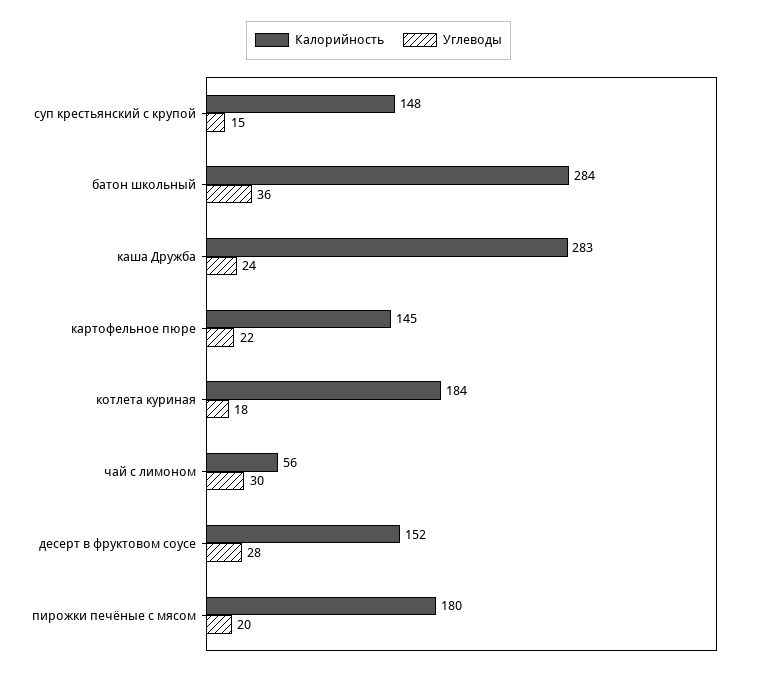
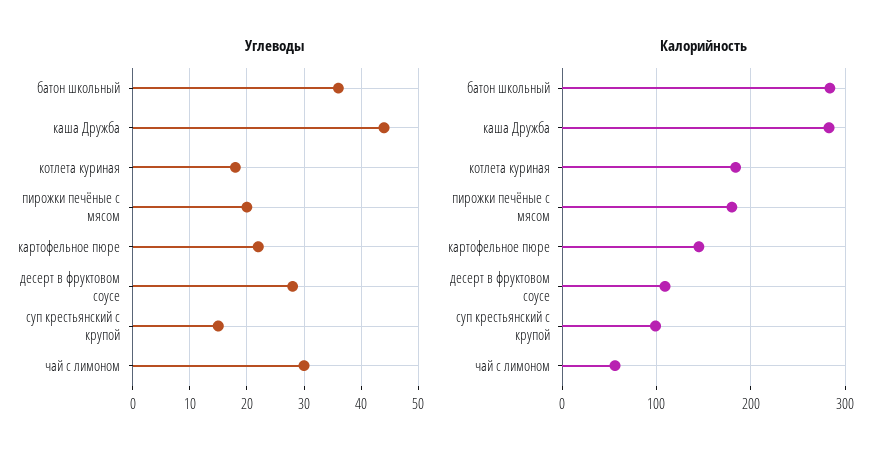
Калорийность, суп крестьянский с крупой: 148 -> 100
Углеводы, каша Дружба: 24 -> 45
Калорийность, десерт в фруктовом соусе: 152 -> 110

